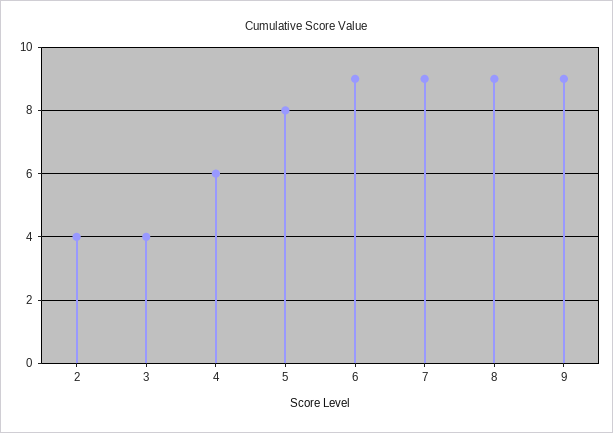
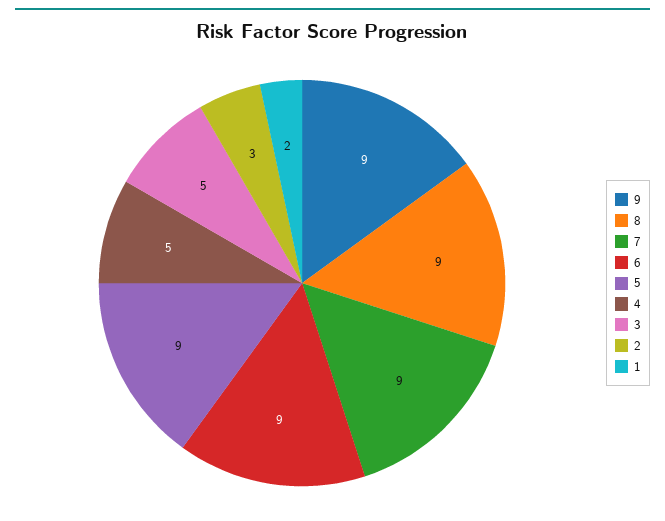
2: 4 -> 3
3: 4 -> 5
4: 6 -> 5
5: 8 -> 9
1: none -> 2

